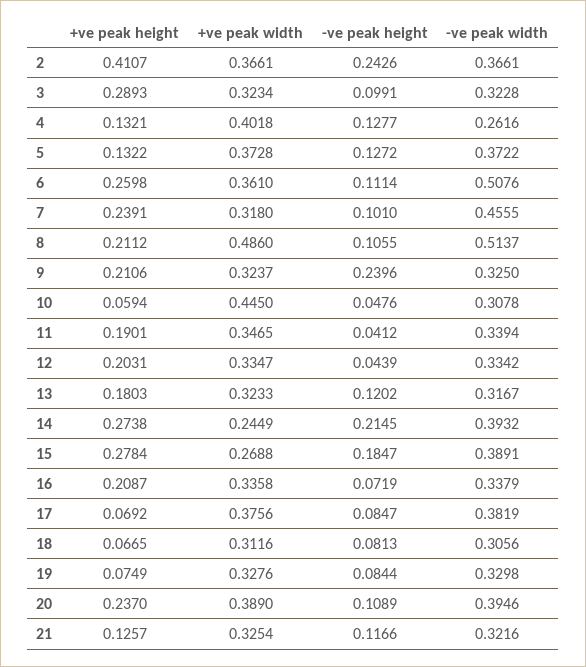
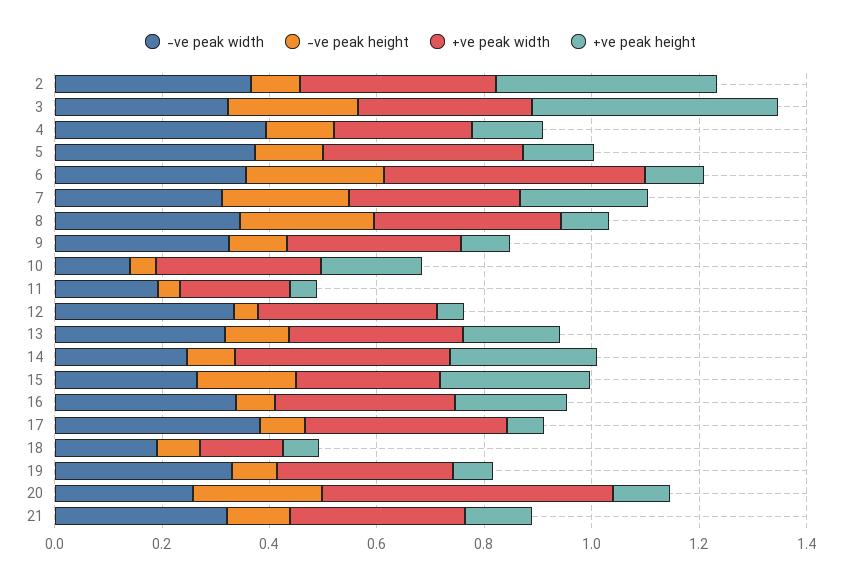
-ve peak height, 2: 0.2426 -> 0.1
+ve peak height, 3: 0.2893 -> 0.45
-ve peak height, 3: 0.0991 -> 0.25
+ve peak width, 4: 0.4018 -> 0.25
-ve peak width, 4: 0.2616 -> 0.4
+ve peak height, 6: 0.2598 -> 0.1
+ve peak width, 6: 0.361 -> 0.5
-ve peak height, 6: 0.1114 -> 0.25
-ve peak width, 6: 0.5076 -> 0.35
-ve peak height, 7: 0.101 -> 0.25
-ve peak width, 7: 0.4555 -> 0.3
+ve peak height, 8: 0.2112 -> 0.1
+ve peak width, 8: 0.486 -> 0.35
-ve peak height, 8: 0.1055 -> 0.25
-ve peak width, 8: 0.5137 -> 0.35
+ve peak height, 9: 0.2106 -> 0.1
-ve peak height, 9: 0.2396 -> 0.1
+ve peak height, 10: 0.0594 -> 0.2
+ve peak width, 10: 0.445 -> 0.3
-ve peak width, 10: 0.3078 -> 0.15
+ve peak height, 11: 0.1901 -> 0.05
+ve peak width, 11: 0.3465 -> 0.2
-ve peak width, 11: 0.3394 -> 0.2
+ve peak height, 12: 0.2031 -> 0.05
+ve peak width, 14: 0.2449 -> 0.4
-ve peak height, 14: 0.2145 -> 0.1
-ve peak width, 14: 0.3932 -> 0.25
-ve peak width, 15: 0.3891 -> 0.25
+ve peak width, 18: 0.3116 -> 0.15
-ve peak width, 18: 0.3056 -> 0.2
+ve peak height, 20: 0.237 -> 0.1
+ve peak width, 20: 0.389 -> 0.55
-ve peak height, 20: 0.1089 -> 0.25
-ve peak width, 20: 0.3946 -> 0.25

